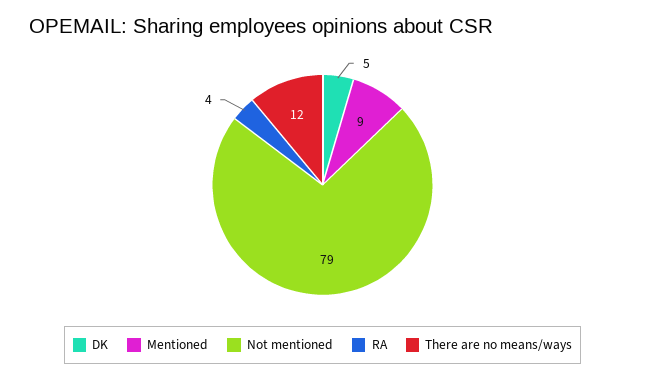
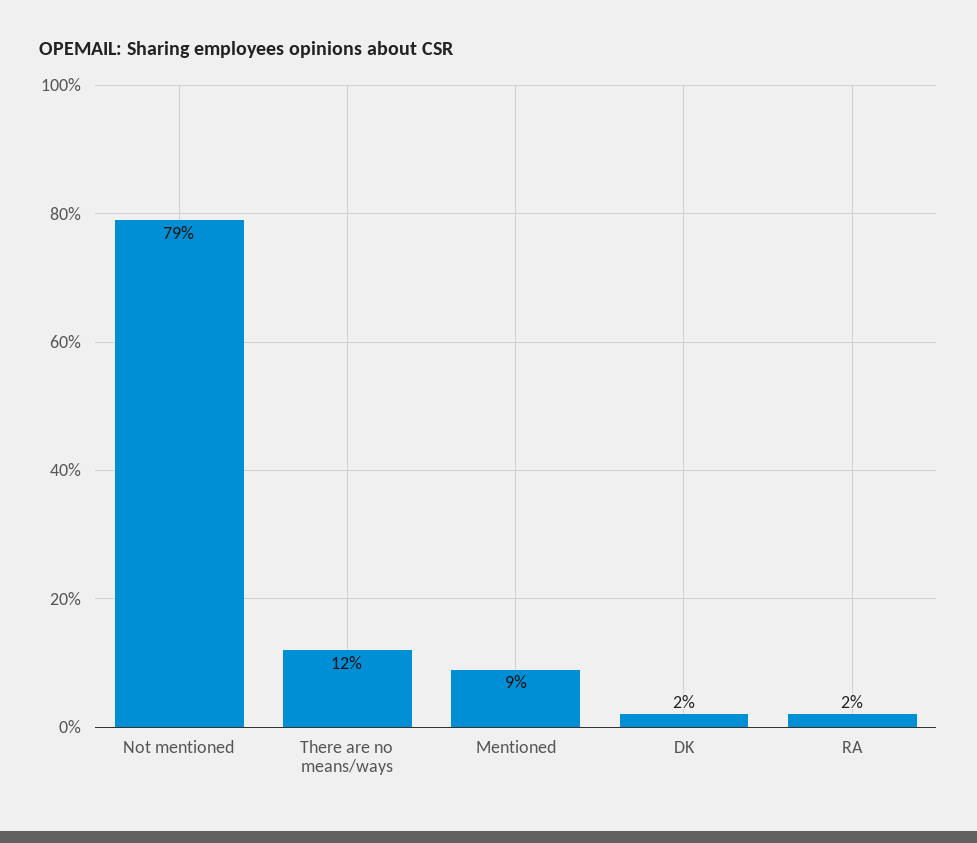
DK: 5 -> 2
RA: 4 -> 2

